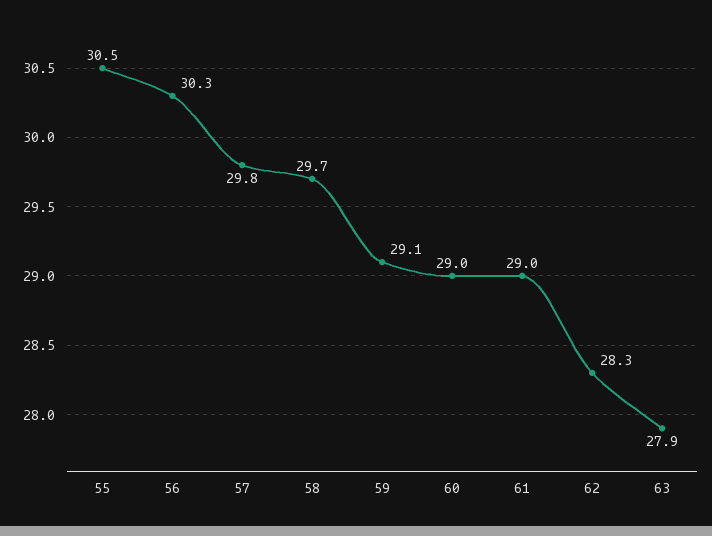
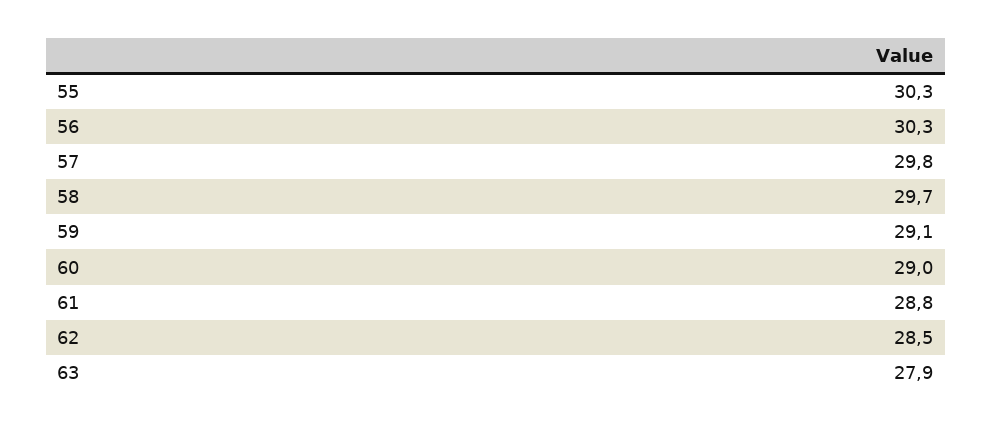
55: 30.5 -> 30.3
61: 29 -> 28.8
62: 28.3 -> 28.5

